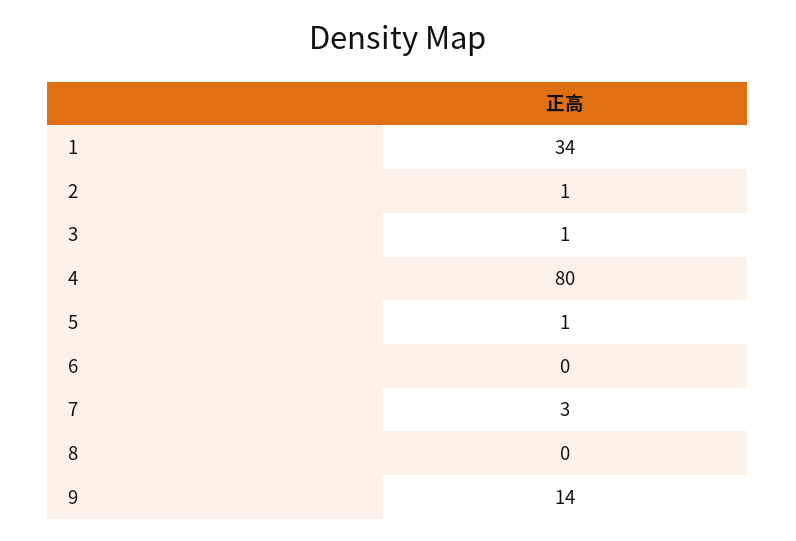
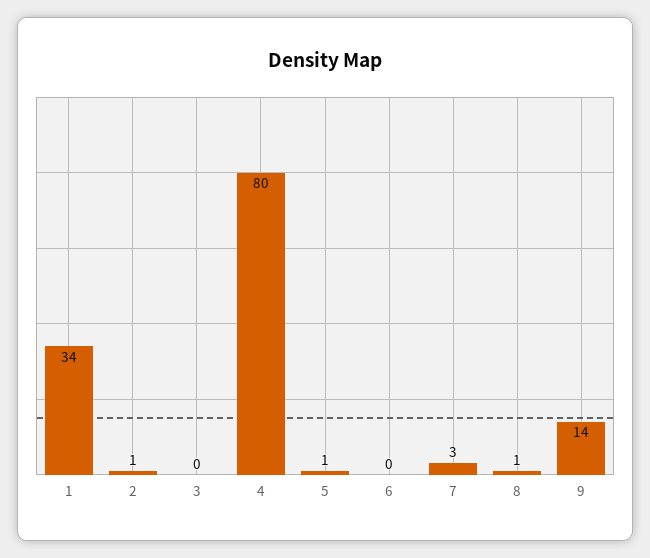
3: 1 -> 0
8: 0 -> 1

